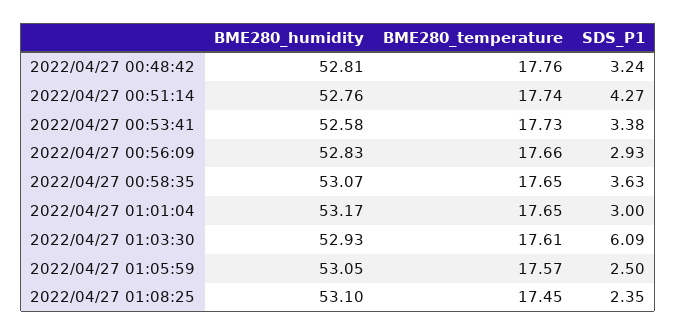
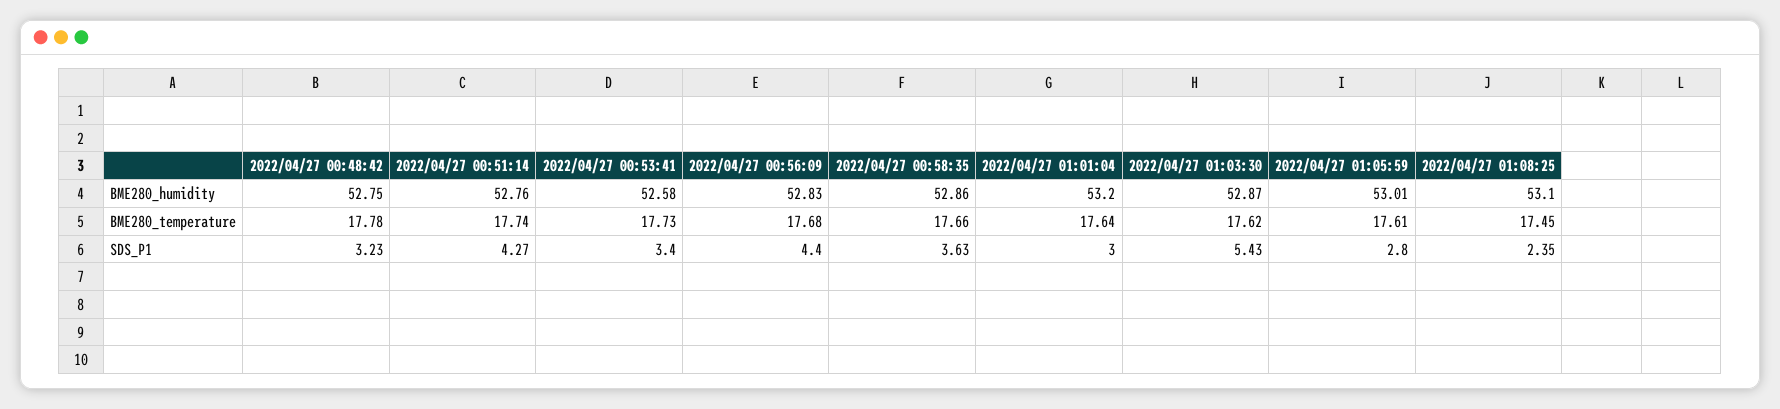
BME280_humidity, 2022/04/27 00:48:42: 52.81 -> 52.75
BME280_temperature, 2022/04/27 00:48:42: 17.76 -> 17.78
SDS_P1, 2022/04/27 00:48:42: 3.24 -> 3.23
SDS_P1, 2022/04/27 00:53:41: 3.38 -> 3.4
BME280_temperature, 2022/04/27 00:56:09: 17.66 -> 17.68
SDS_P1, 2022/04/27 00:56:09: 2.93 -> 4.4
BME280_humidity, 2022/04/27 00:58:35: 53.07 -> 52.86
BME280_temperature, 2022/04/27 00:58:35: 17.65 -> 17.66
BME280_humidity, 2022/04/27 01:01:04: 53.17 -> 53.2
BME280_temperature, 2022/04/27 01:01:04: 17.65 -> 17.64
BME280_humidity, 2022/04/27 01:03:30: 52.93 -> 52.87
BME280_temperature, 2022/04/27 01:03:30: 17.61 -> 17.62
SDS_P1, 2022/04/27 01:03:30: 6.09 -> 5.43
BME280_humidity, 2022/04/27 01:05:59: 53.05 -> 53.01
BME280_temperature, 2022/04/27 01:05:59: 17.57 -> 17.61
SDS_P1, 2022/04/27 01:05:59: 2.5 -> 2.8

